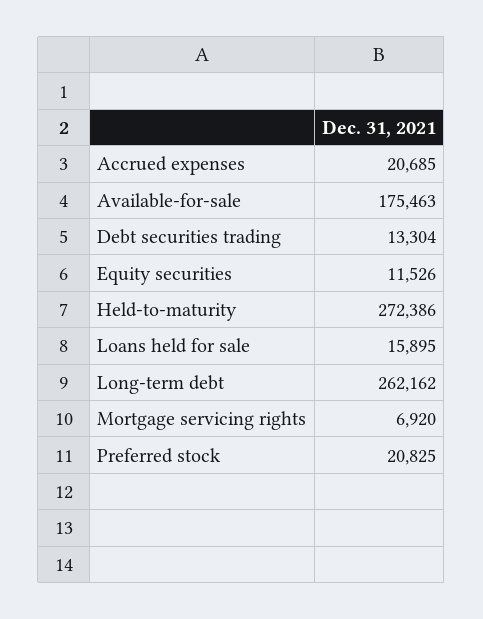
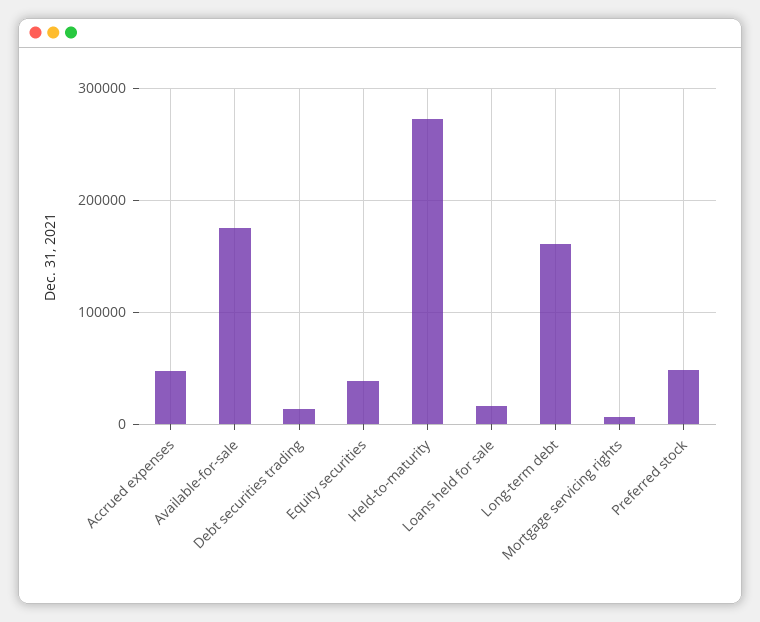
Accrued expenses: 20685 -> 50000
Equity securities: 11526 -> 40000
Long-term debt: 262162 -> 160000
Preferred stock: 20825 -> 50000

